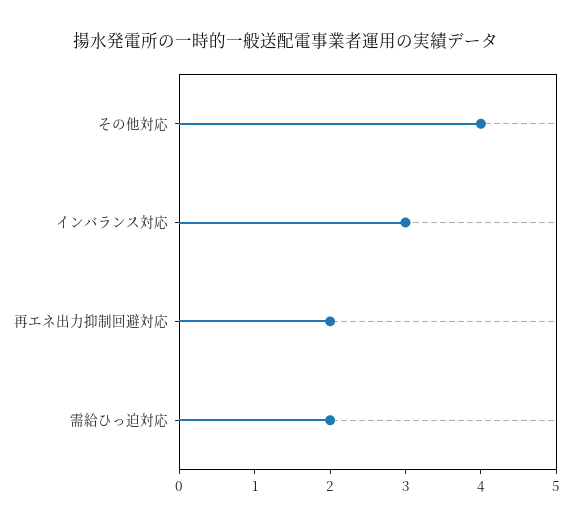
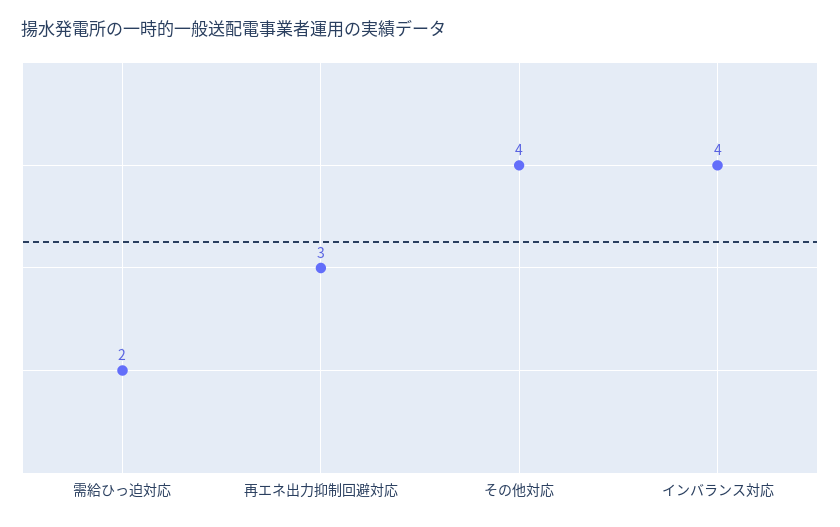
インバランス対応: 3 -> 4
再エネ出力抑制回避対応: 2 -> 3

